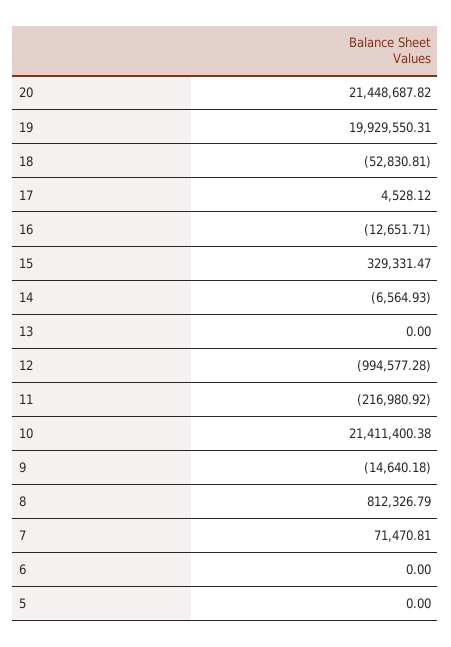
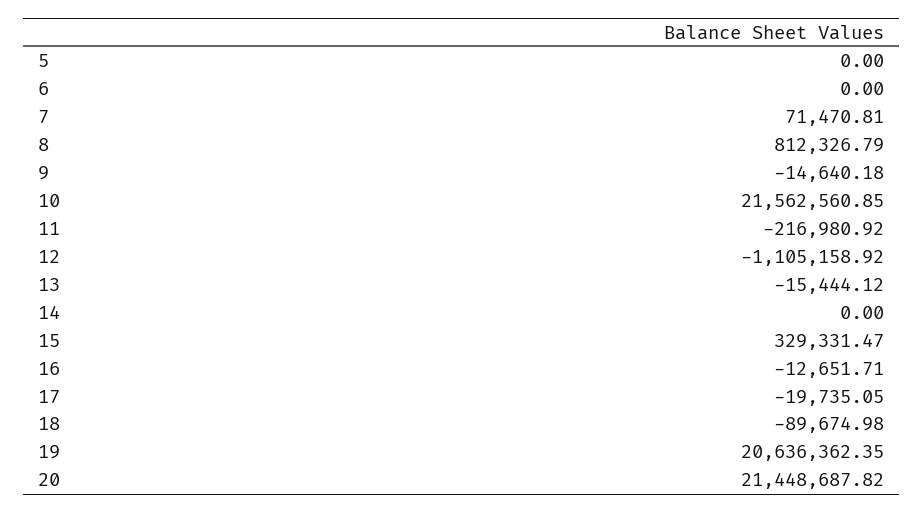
19: 19929550.31 -> 20636362.35
18: -52830.81 -> -89674.98
17: 4528.12 -> -19735.05
14: -6564.93 -> 0
13: 0 -> -15444.12
12: -994577.28 -> -1105158.92
10: 21411400.38 -> 21562560.85

